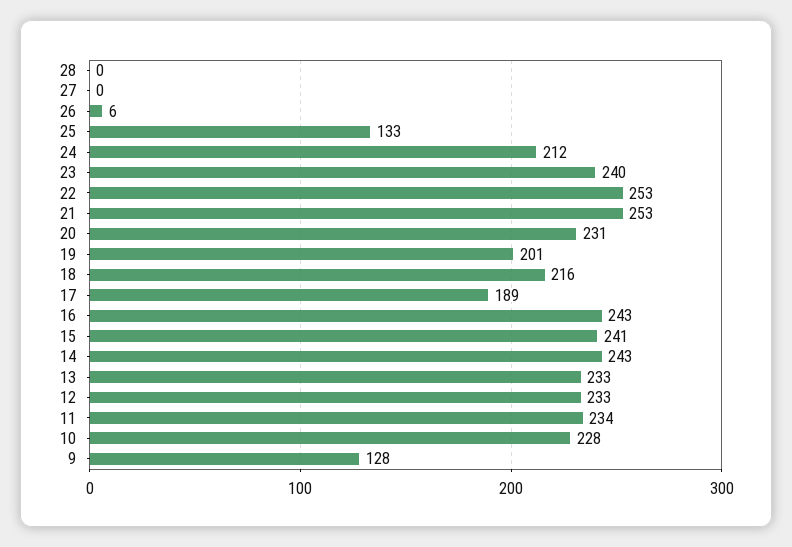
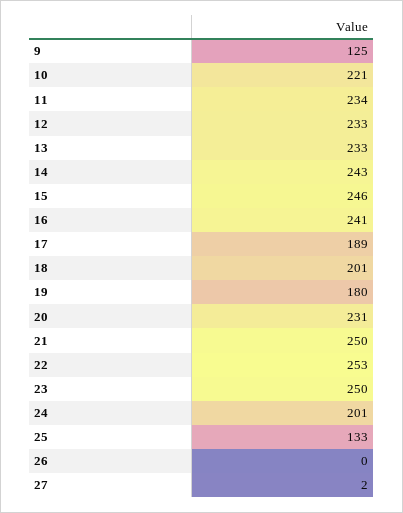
28: 0 -> none
27: 0 -> 2
26: 6 -> 0
24: 212 -> 201
23: 240 -> 250
21: 253 -> 250
19: 201 -> 180
18: 216 -> 201
16: 243 -> 241
15: 241 -> 246
10: 228 -> 221
9: 128 -> 125

